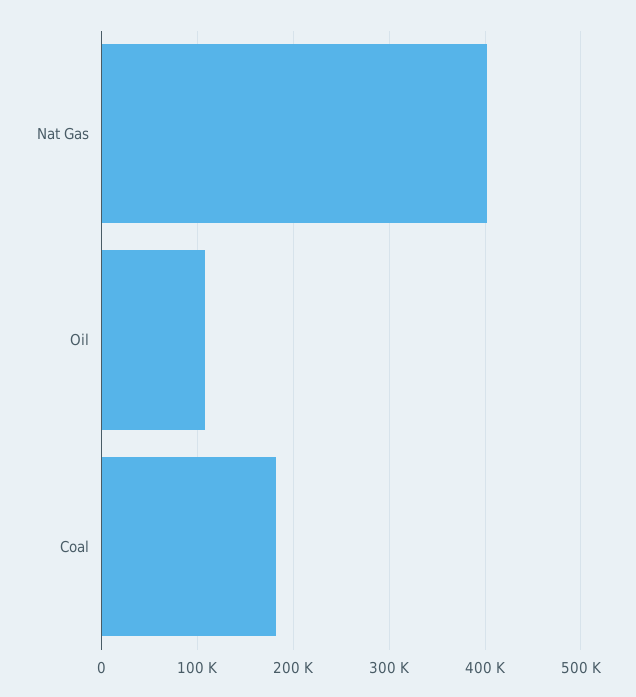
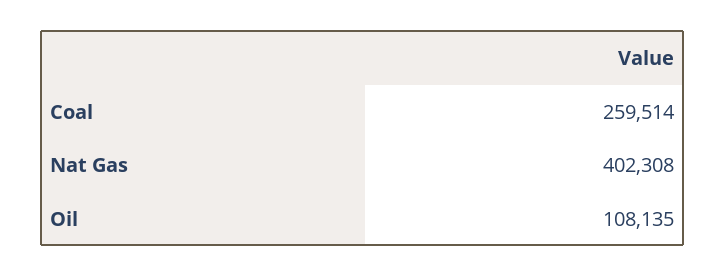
Coal: 180000 -> 259514

